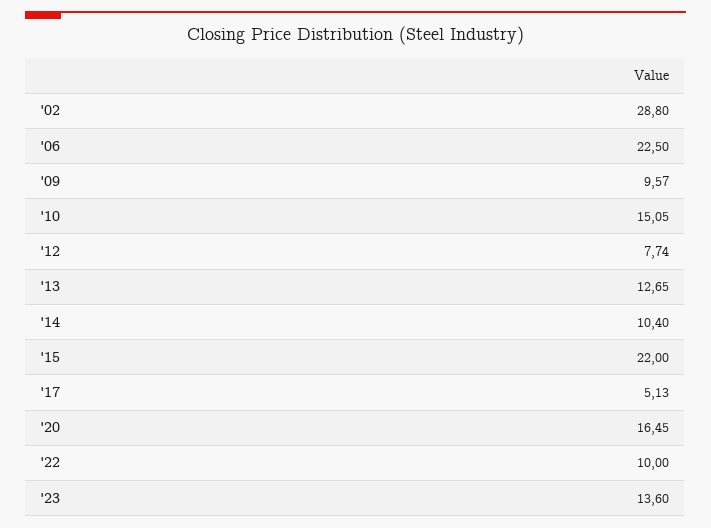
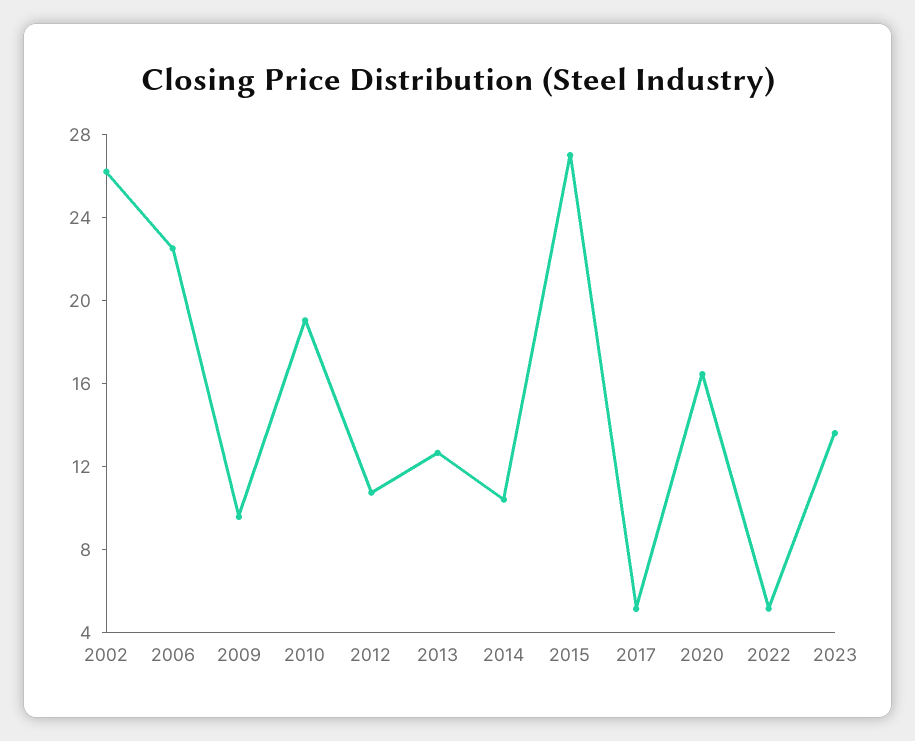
'02: 28.8 -> 26
'10: 15.05 -> 19
'12: 7.74 -> 11
'15: 22 -> 27
'22: 10 -> 5

